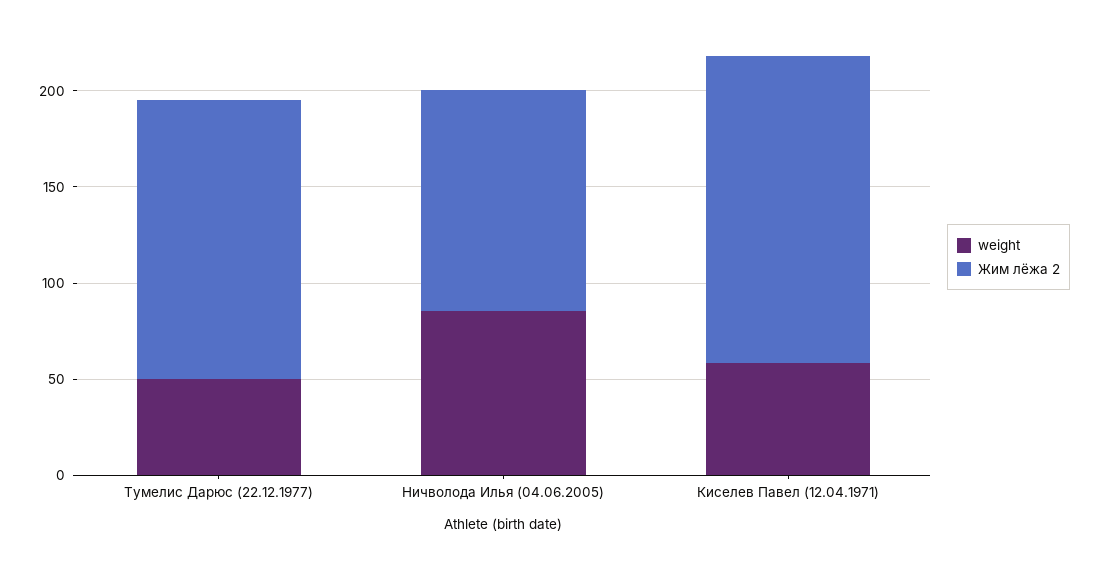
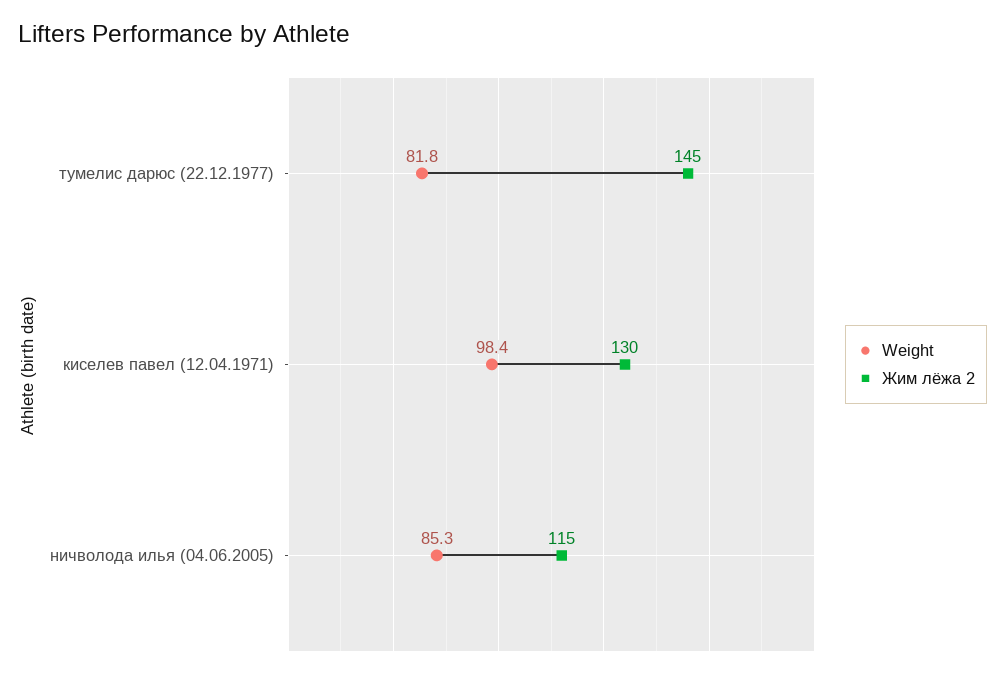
weight, Тумелис Дарюс (22.12.1977): 50 -> 81.8
weight, Киселев Павел (12.04.1971): 60 -> 98.4
Жим лёжа 2, Киселев Павел (12.04.1971): 160 -> 130

